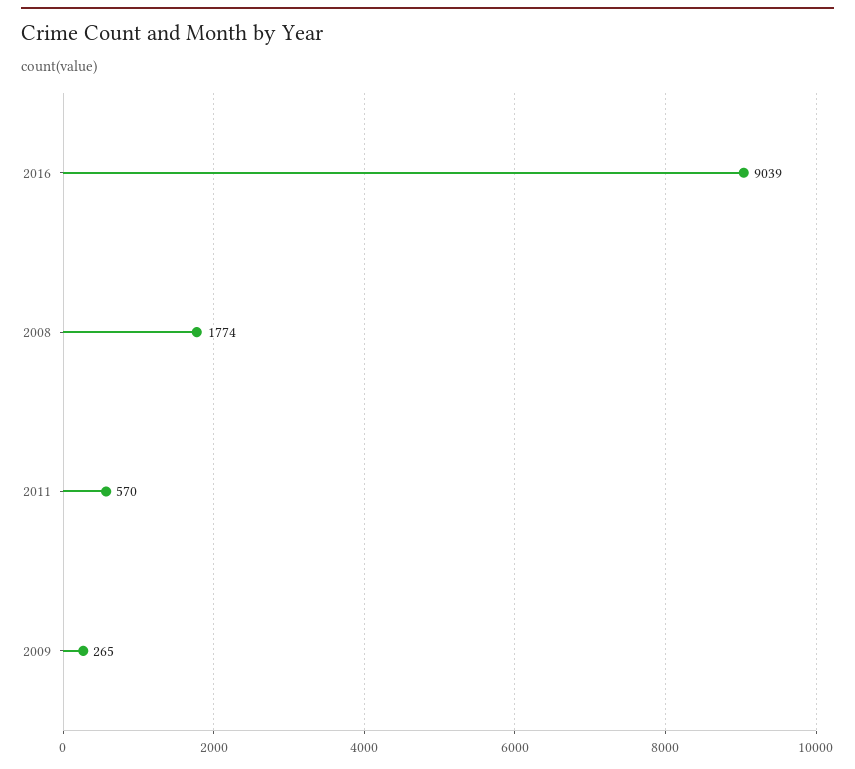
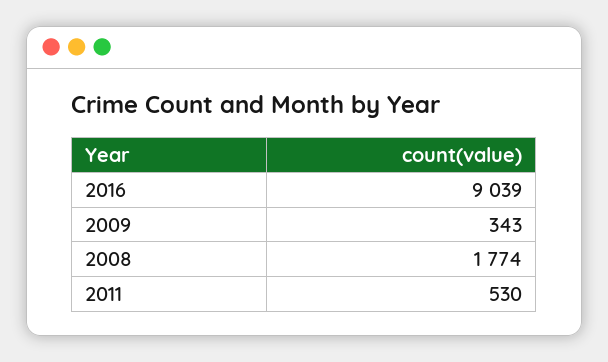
2011: 570 -> 530
2009: 265 -> 343

